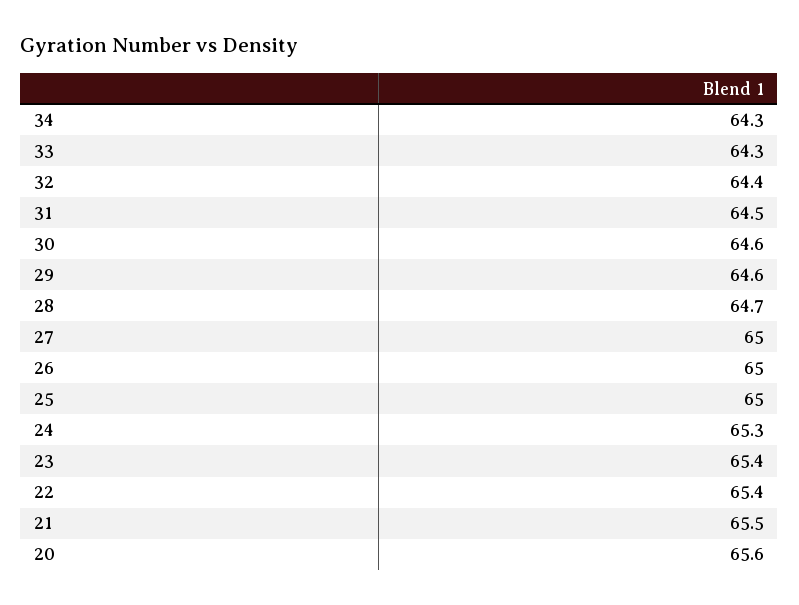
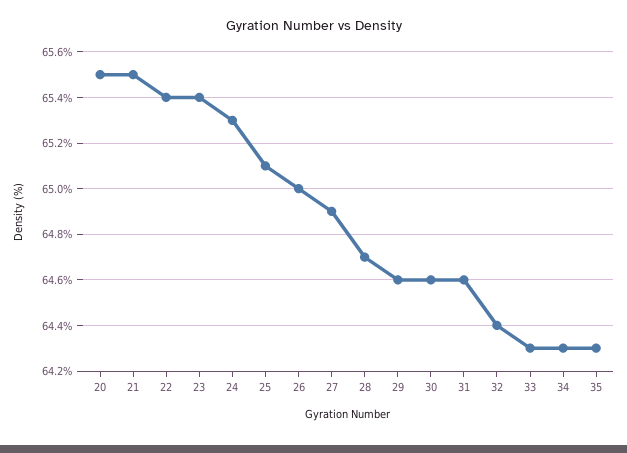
31: 64.5 -> 64.6
27: 65 -> 64.9
25: 65 -> 65.1
20: 65.6 -> 65.5
35: none -> 64.3

